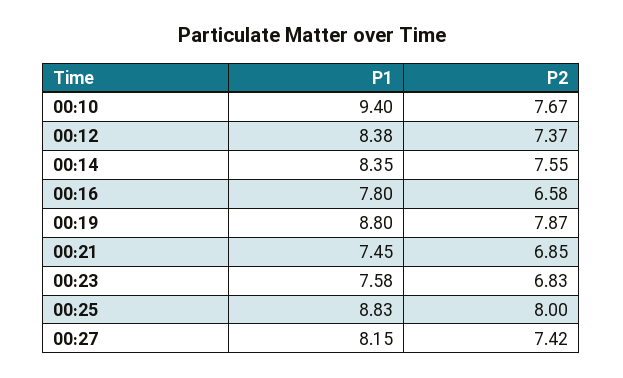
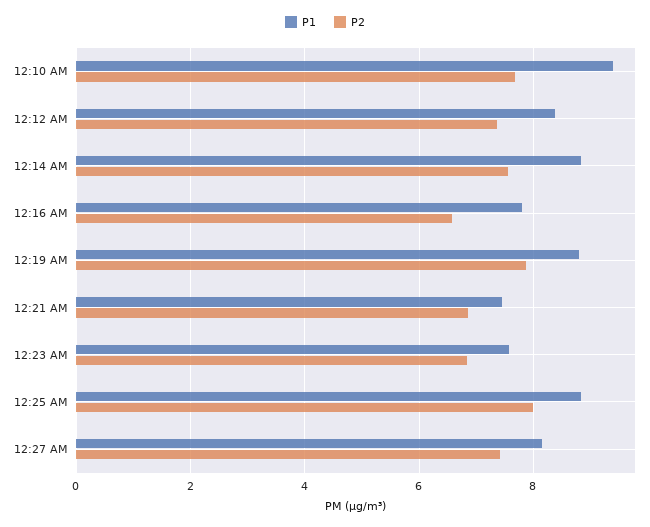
P1, 00:14: 8.35 -> 8.8

